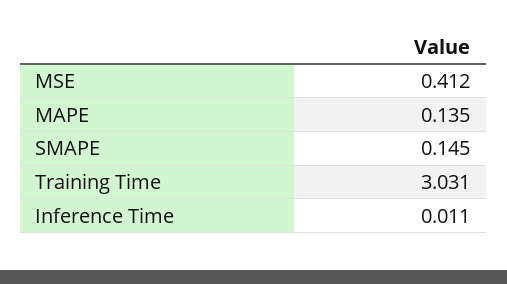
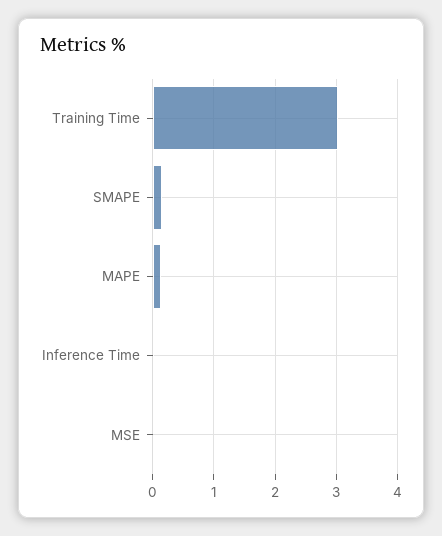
MSE: 0.412 -> 0

